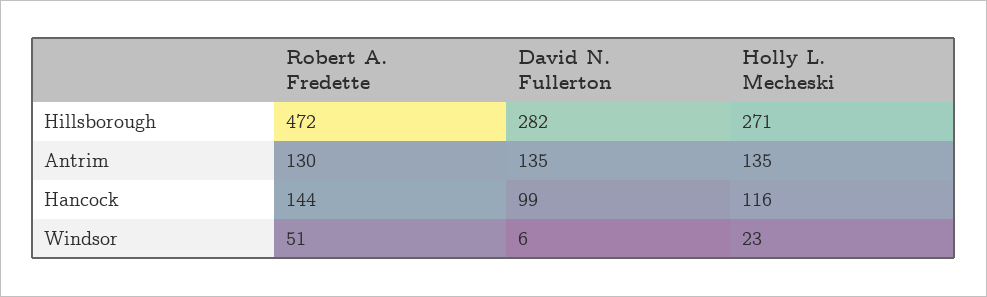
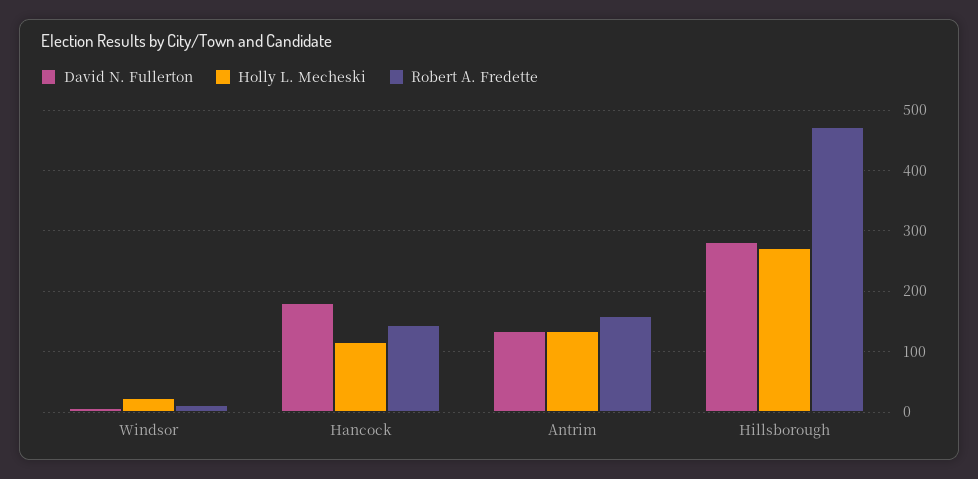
Robert A. Fredette, Antrim: 130 -> 160
David N. Fullerton, Hancock: 99 -> 180
Robert A. Fredette, Windsor: 51 -> 10

